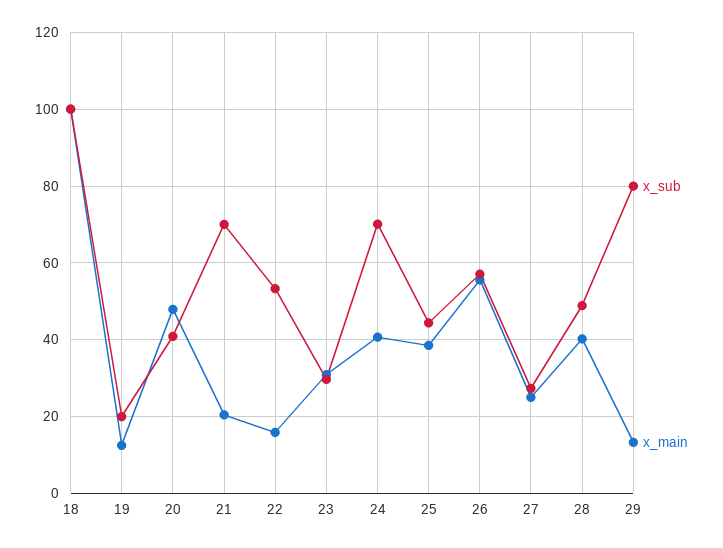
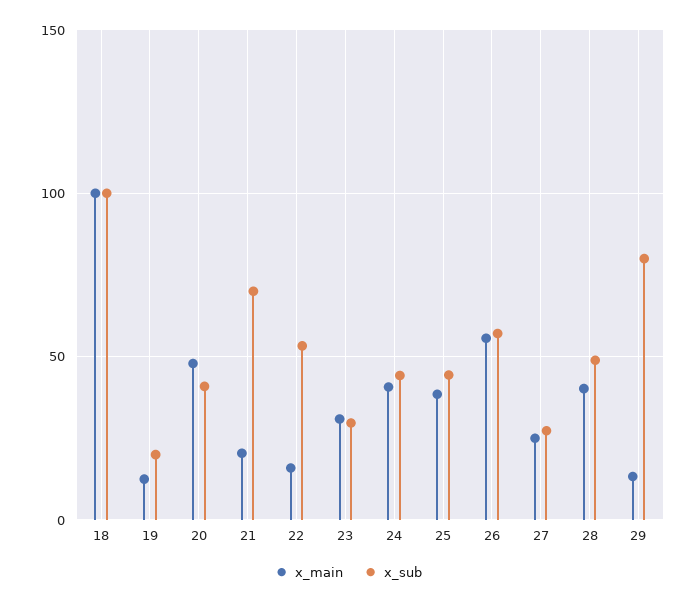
x_sub, 24: 70 -> 45

